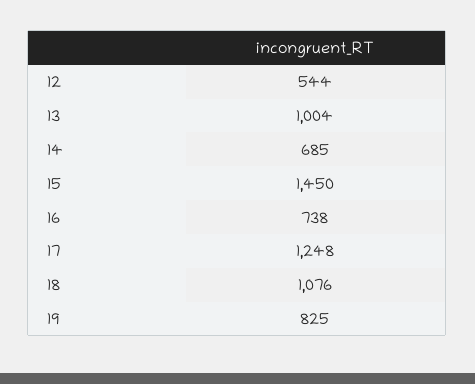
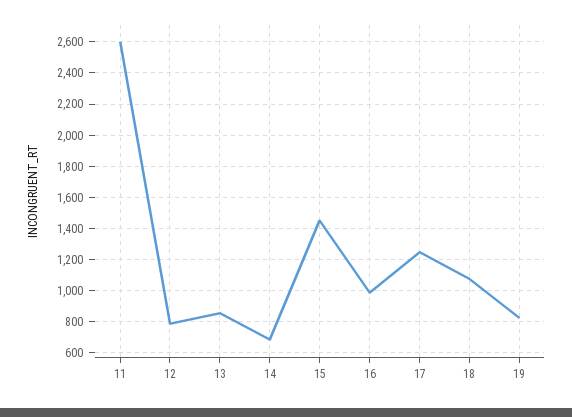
12: 544 -> 800
13: 1004 -> 850
16: 738 -> 1000
11: none -> 2600

